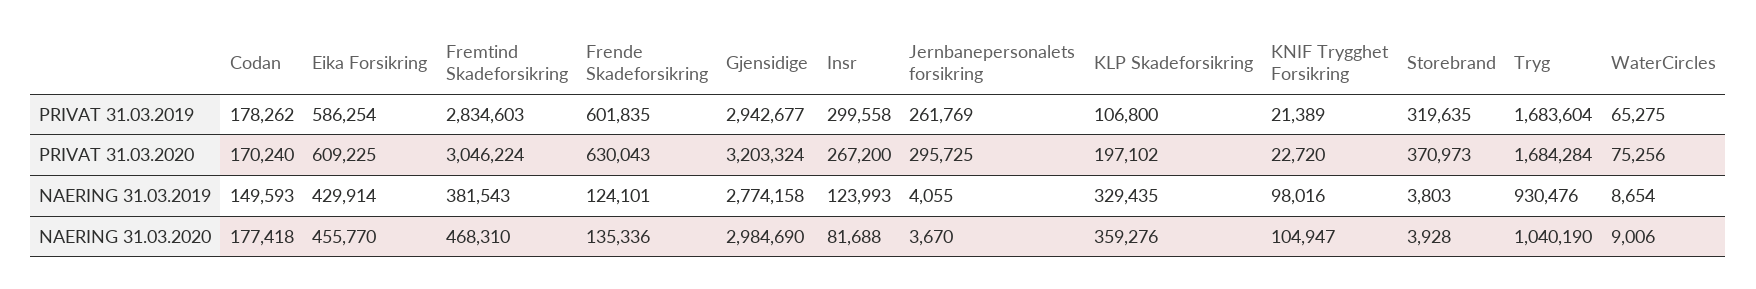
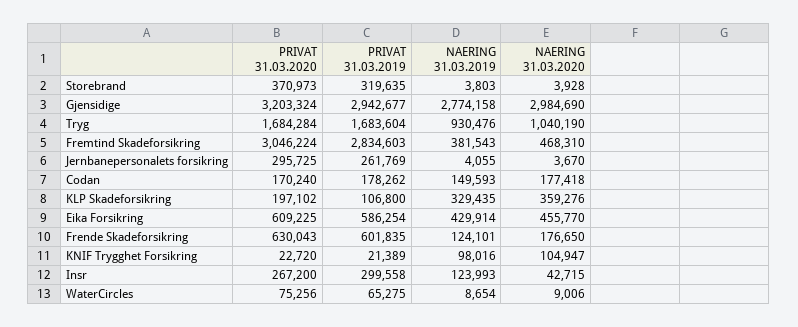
Frende Skadeforsikring, NAERING 31.03.2020: 135336 -> 176650
Insr, NAERING 31.03.2020: 81688 -> 42715

